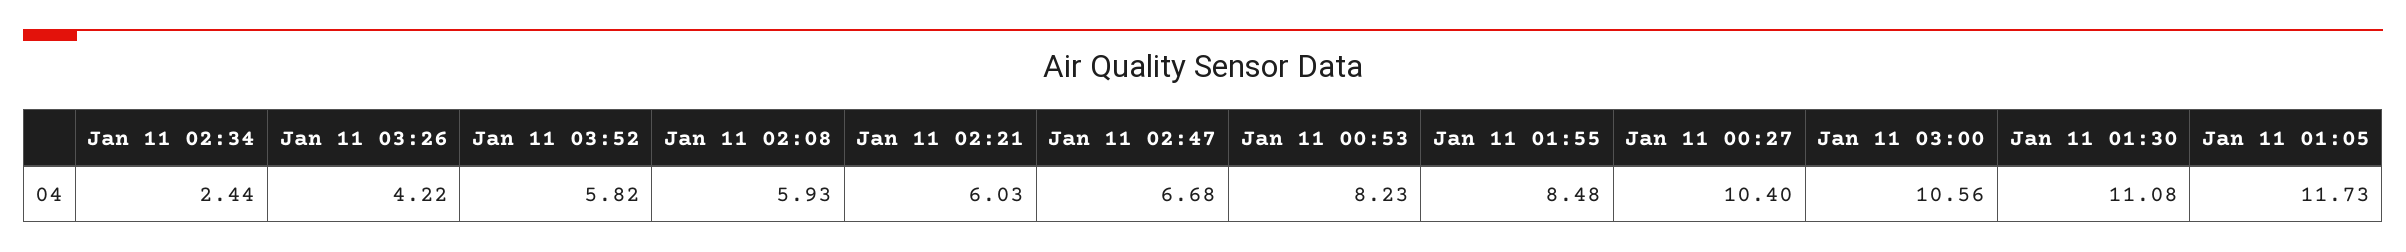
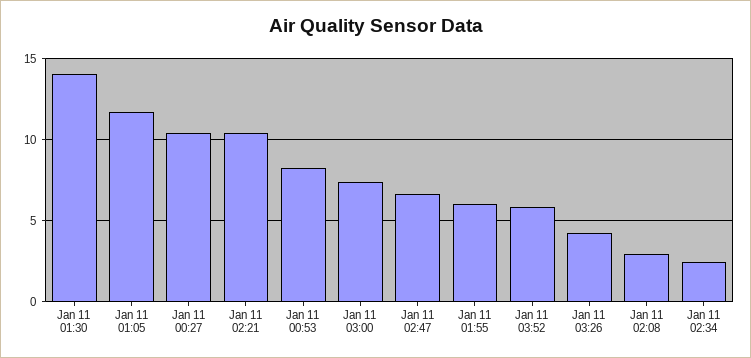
Jan 11 02:08: 5.93 -> 3
Jan 11 02:21: 6.03 -> 10.5
Jan 11 01:55: 8.48 -> 6
Jan 11 03:00: 10.56 -> 7.5
Jan 11 01:30: 11.08 -> 14

